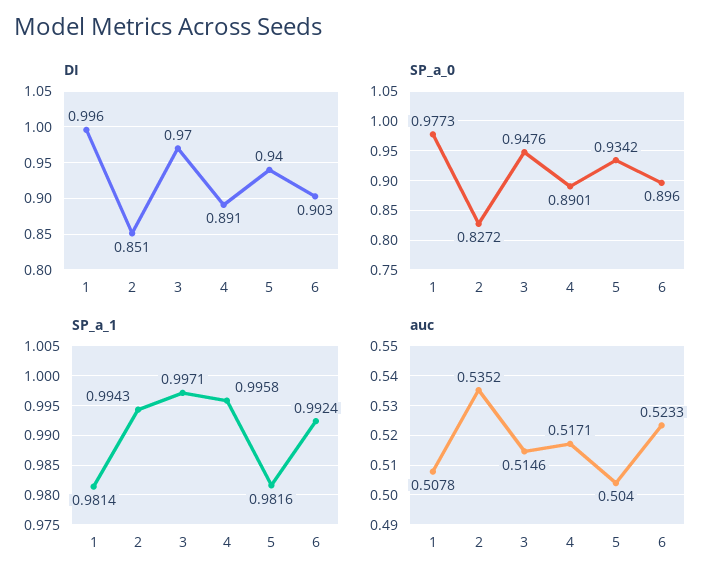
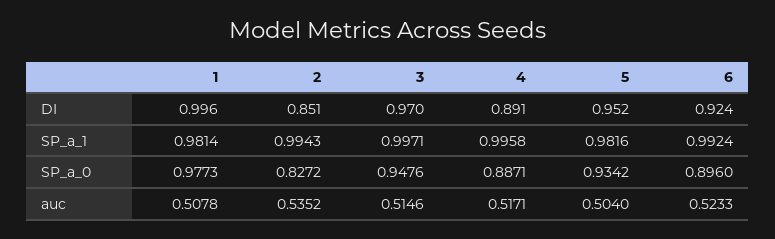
DI, 5: 0.94 -> 0.952
DI, 6: 0.903 -> 0.924
SP_a_0, 4: 0.8901 -> 0.8871

